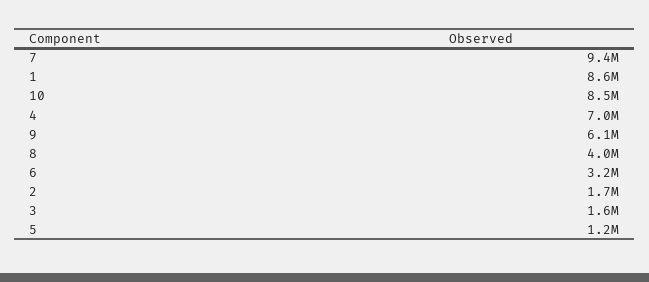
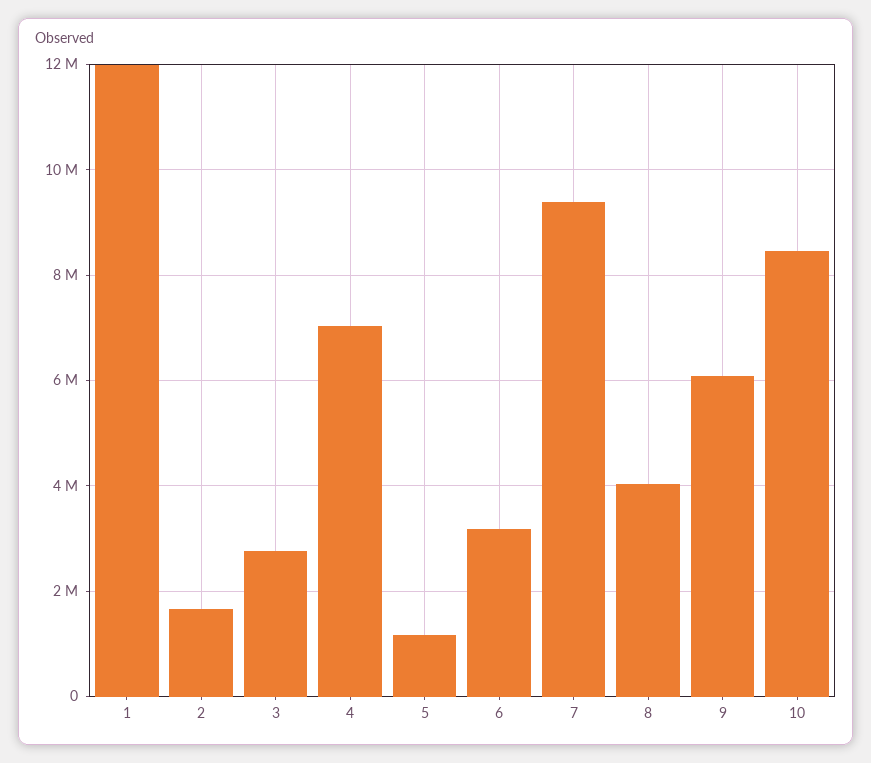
1: 8600000 -> 12000000
3: 1600000 -> 2800000

